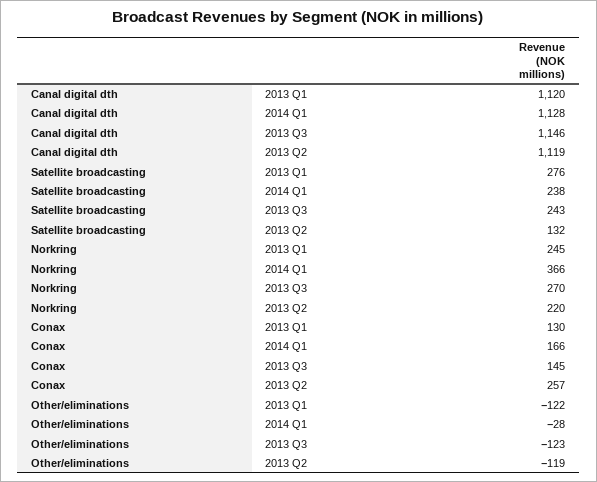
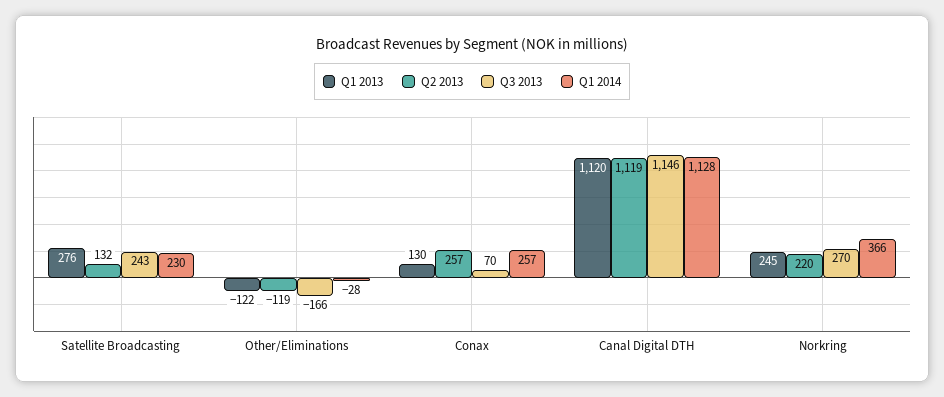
2014 Q1, Satellite broadcasting: 238 -> 230
2014 Q1, Conax: 166 -> 257
2013 Q3, Conax: 145 -> 70
2013 Q3, Other/eliminations: -123 -> -166

